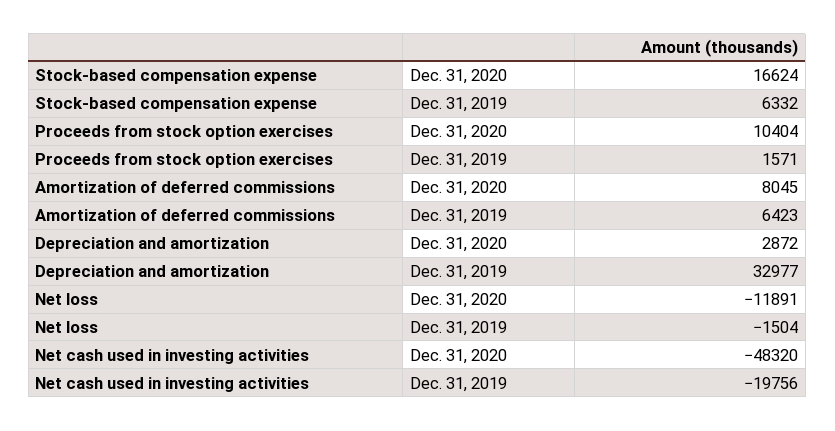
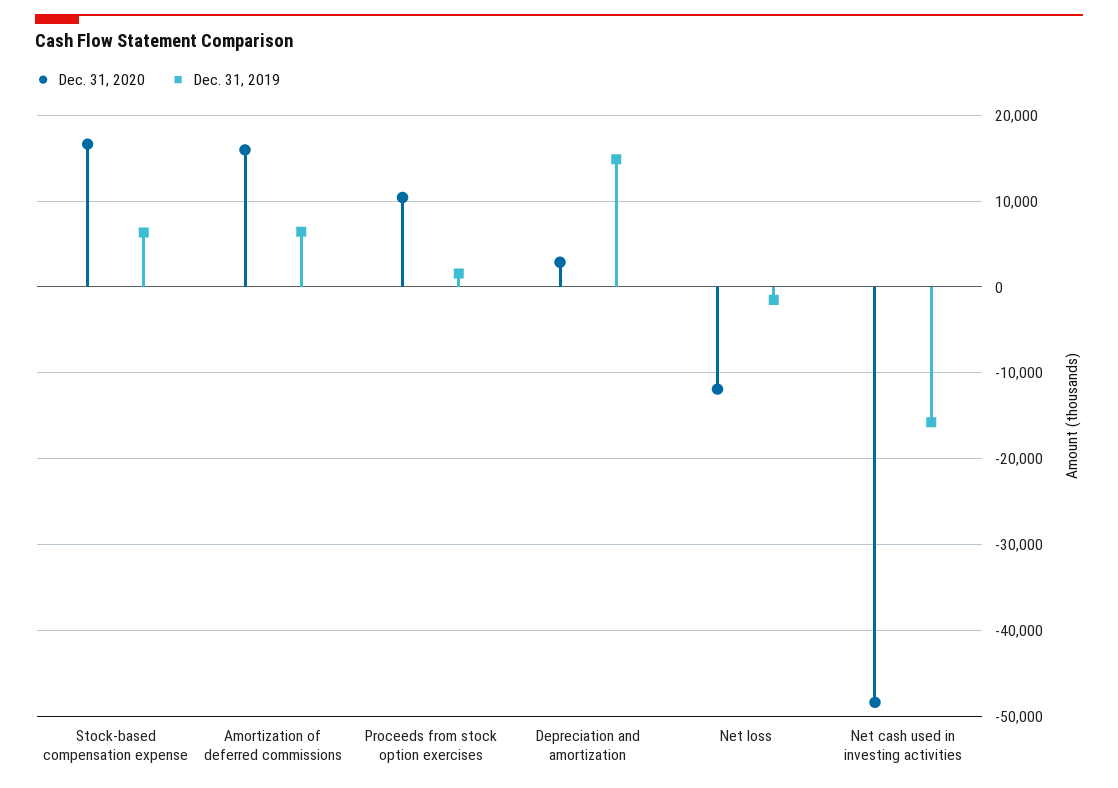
Dec. 31, 2020, Amortization of deferred commissions: 8045 -> 16000
Dec. 31, 2019, Depreciation and amortization: 32977 -> 15000
Dec. 31, 2019, Net cash used in investing activities: -19756 -> -16000

